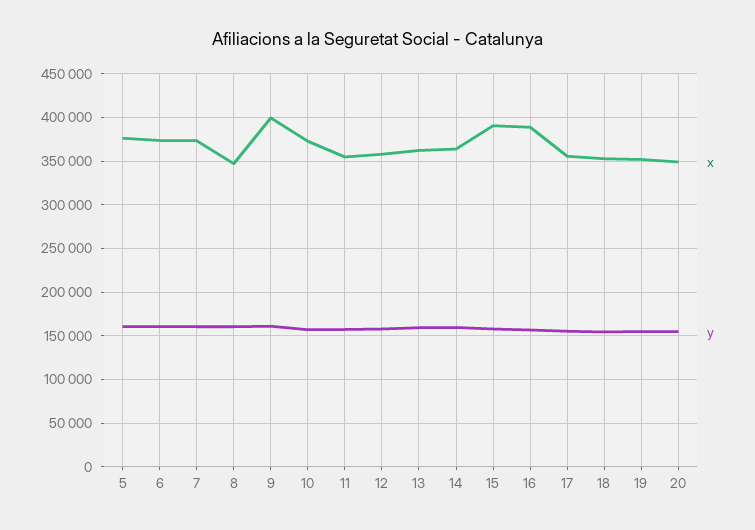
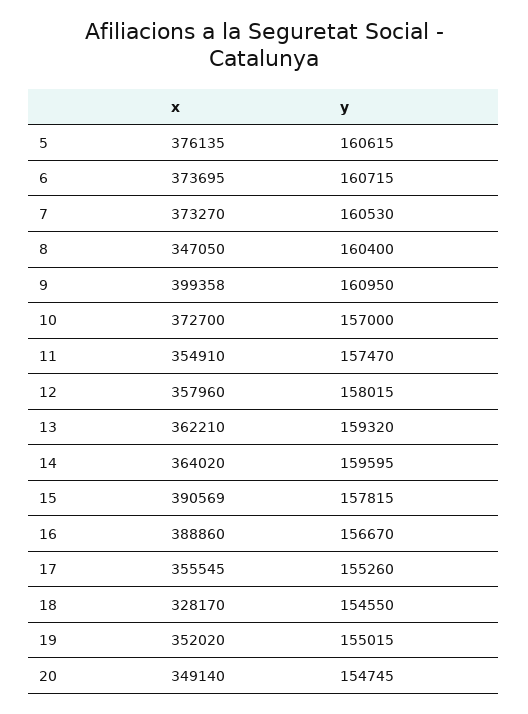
x, 18: 350000 -> 328170

